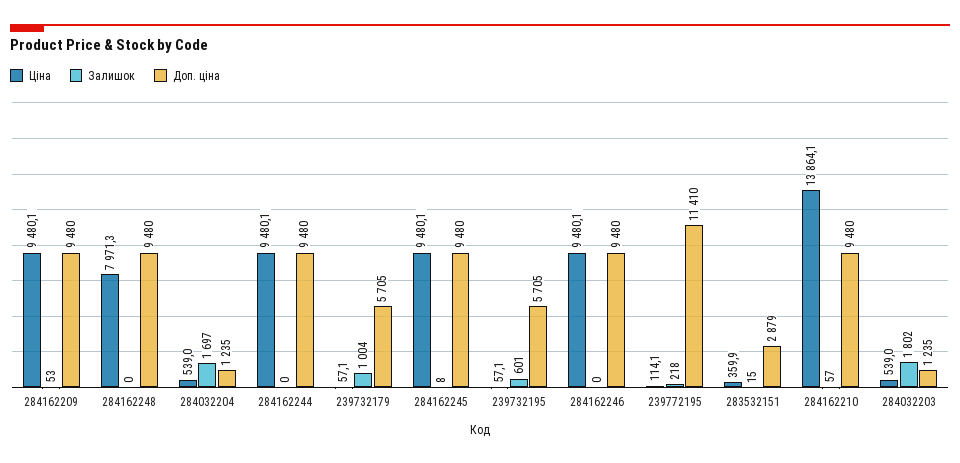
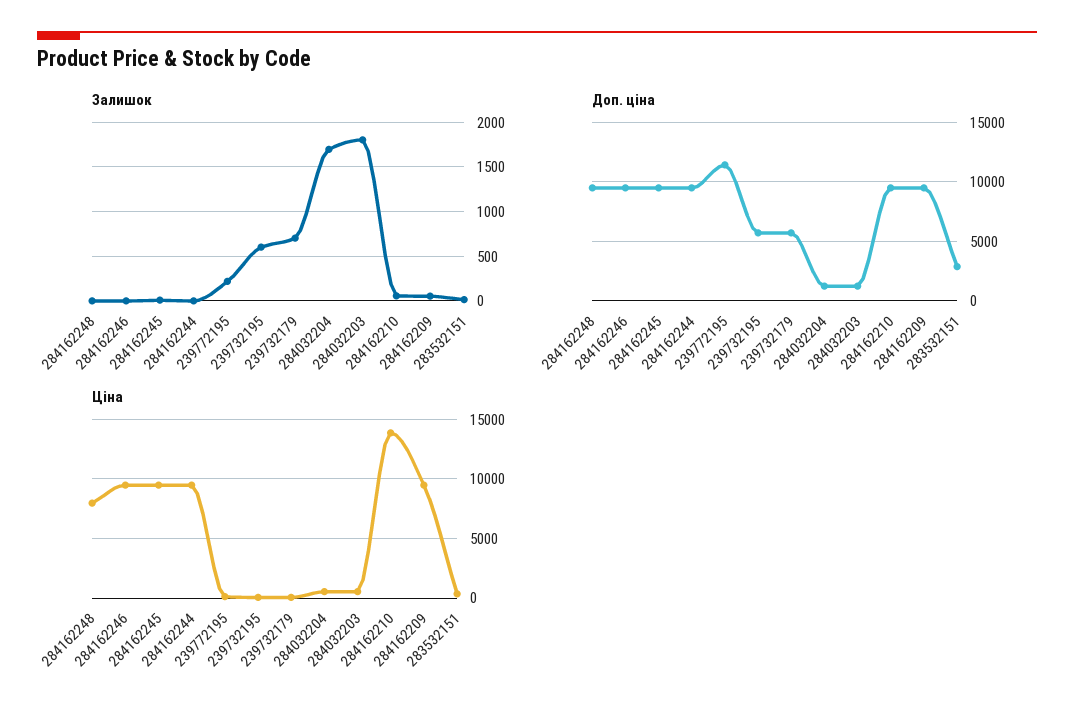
Залишок, 239732179: 1004 -> 700

